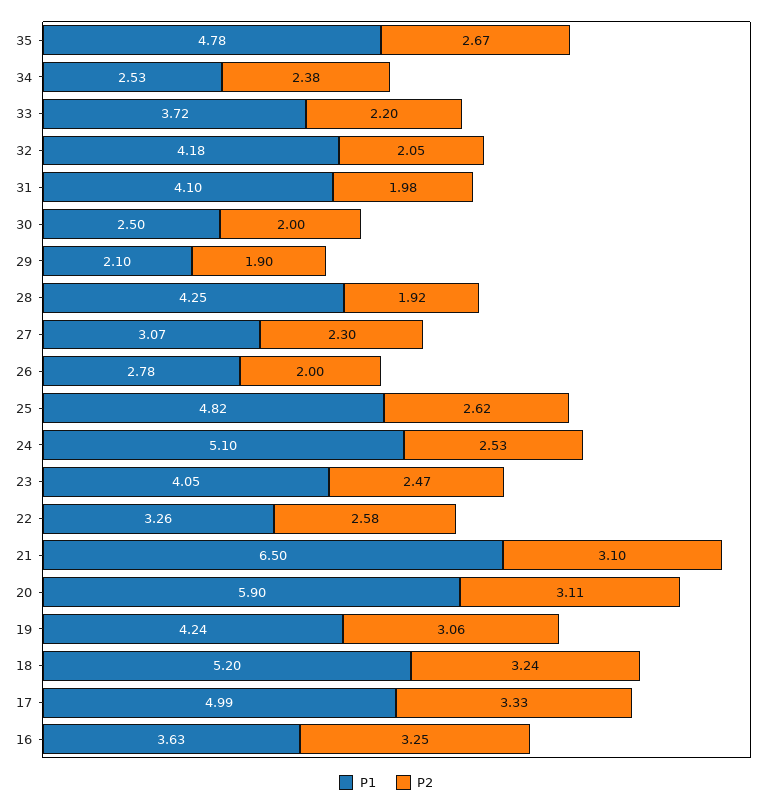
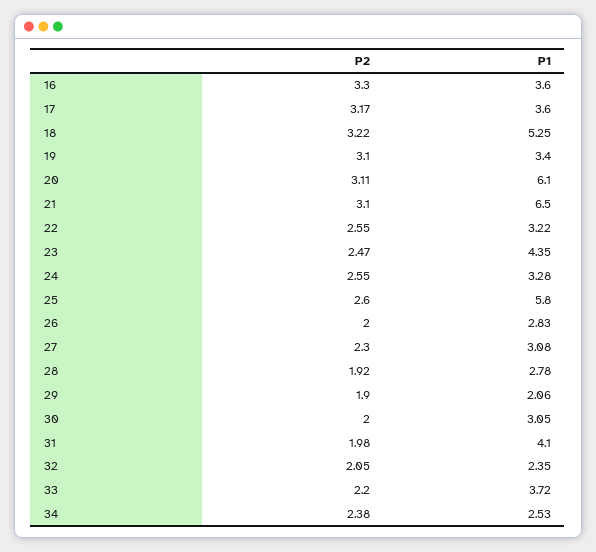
P1, 35: 4.78 -> none
P2, 35: 2.67 -> none
P1, 32: 4.18 -> 2.35
P1, 30: 2.5 -> 3.05
P1, 29: 2.1 -> 2.06
P1, 28: 4.25 -> 2.78
P1, 27: 3.07 -> 3.08
P1, 26: 2.78 -> 2.83
P1, 25: 4.82 -> 5.8
P2, 25: 2.62 -> 2.6
P1, 24: 5.1 -> 3.28
P2, 24: 2.53 -> 2.55
P1, 23: 4.05 -> 4.35
P1, 22: 3.26 -> 3.22
P2, 22: 2.58 -> 2.55
P1, 20: 5.9 -> 6.1
P1, 19: 4.24 -> 3.4
P2, 19: 3.06 -> 3.1
P1, 18: 5.2 -> 5.25
P2, 18: 3.24 -> 3.22
P1, 17: 4.99 -> 3.6
P2, 17: 3.33 -> 3.17
P1, 16: 3.63 -> 3.6
P2, 16: 3.25 -> 3.3

